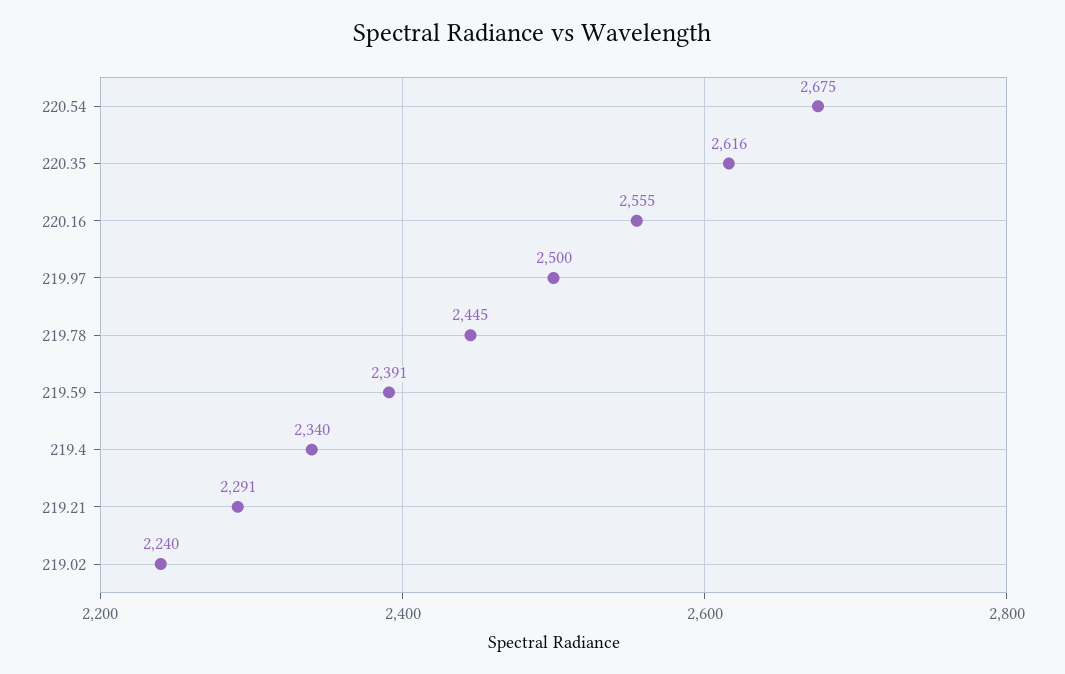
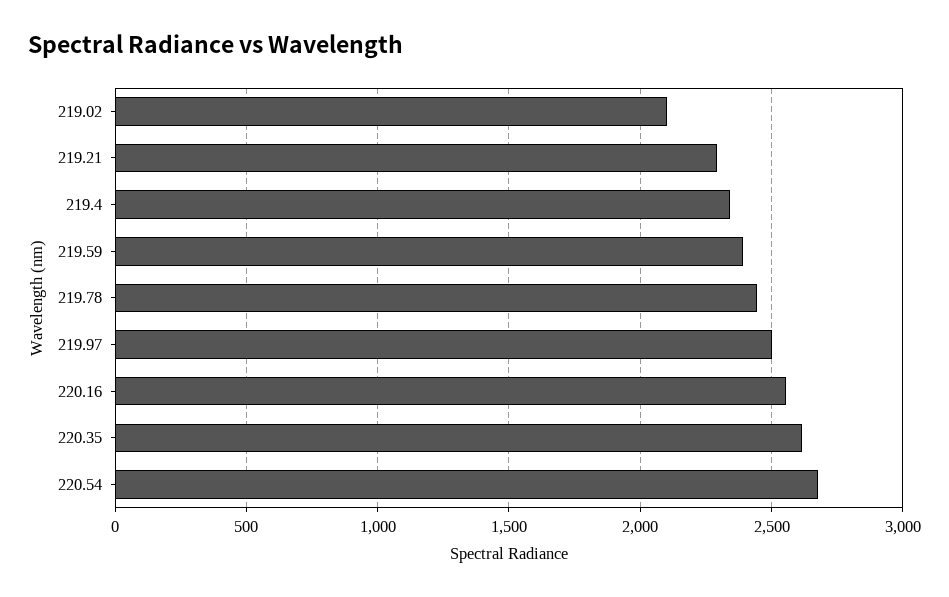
219.02: 2240 -> 2100

